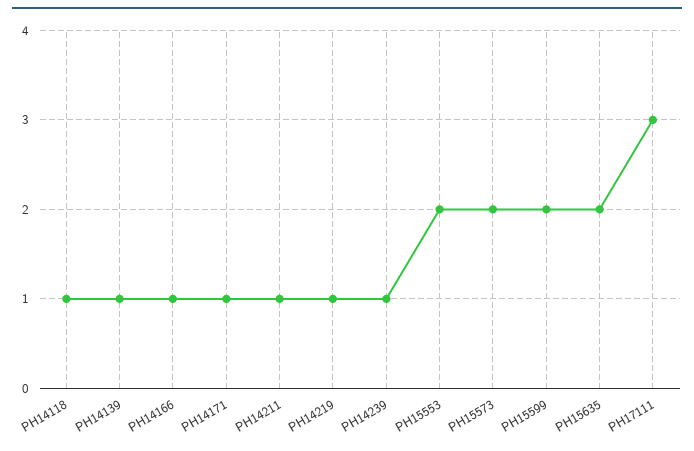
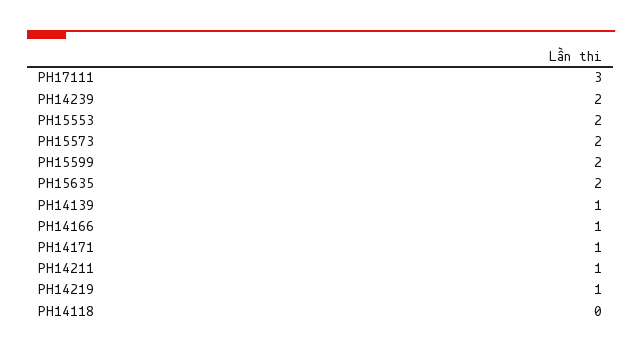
PH14118: 1 -> 0
PH14239: 1 -> 2

